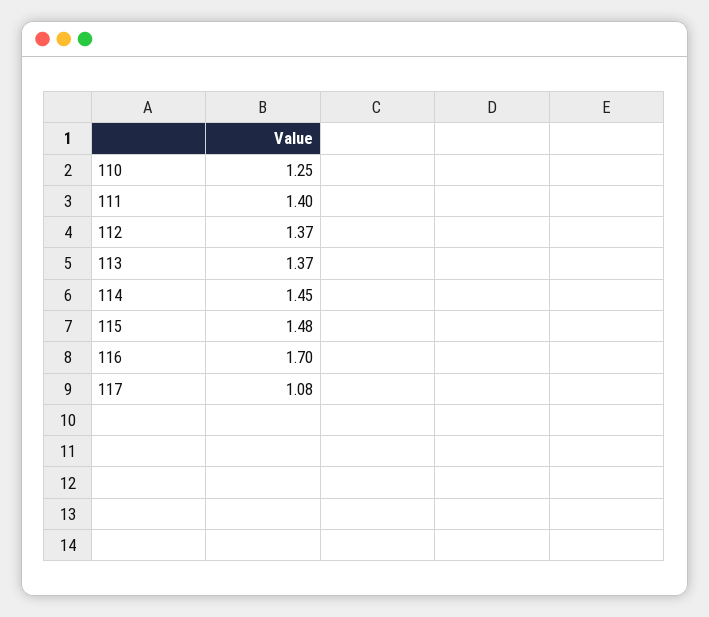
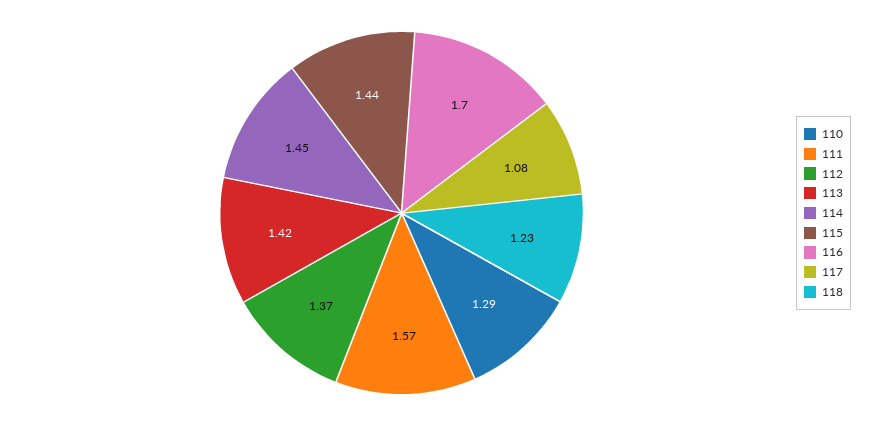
110: 1.25 -> 1.29
111: 1.4 -> 1.57
113: 1.37 -> 1.42
115: 1.48 -> 1.44
118: none -> 1.23

